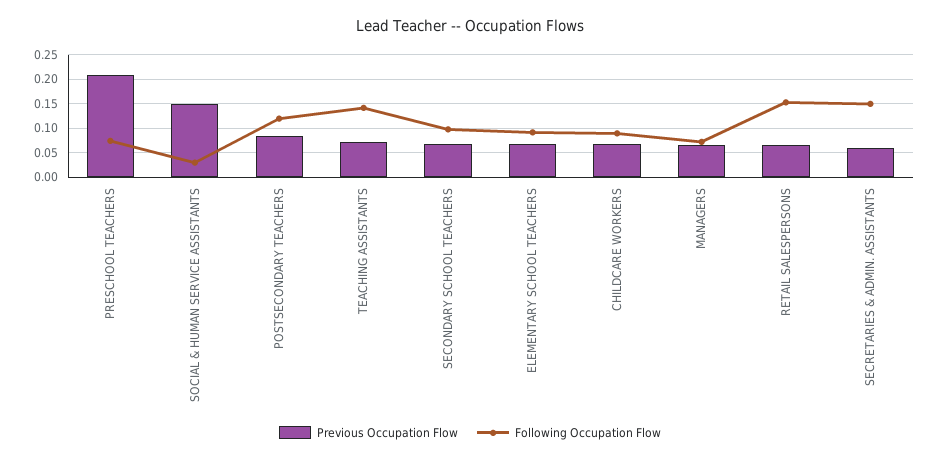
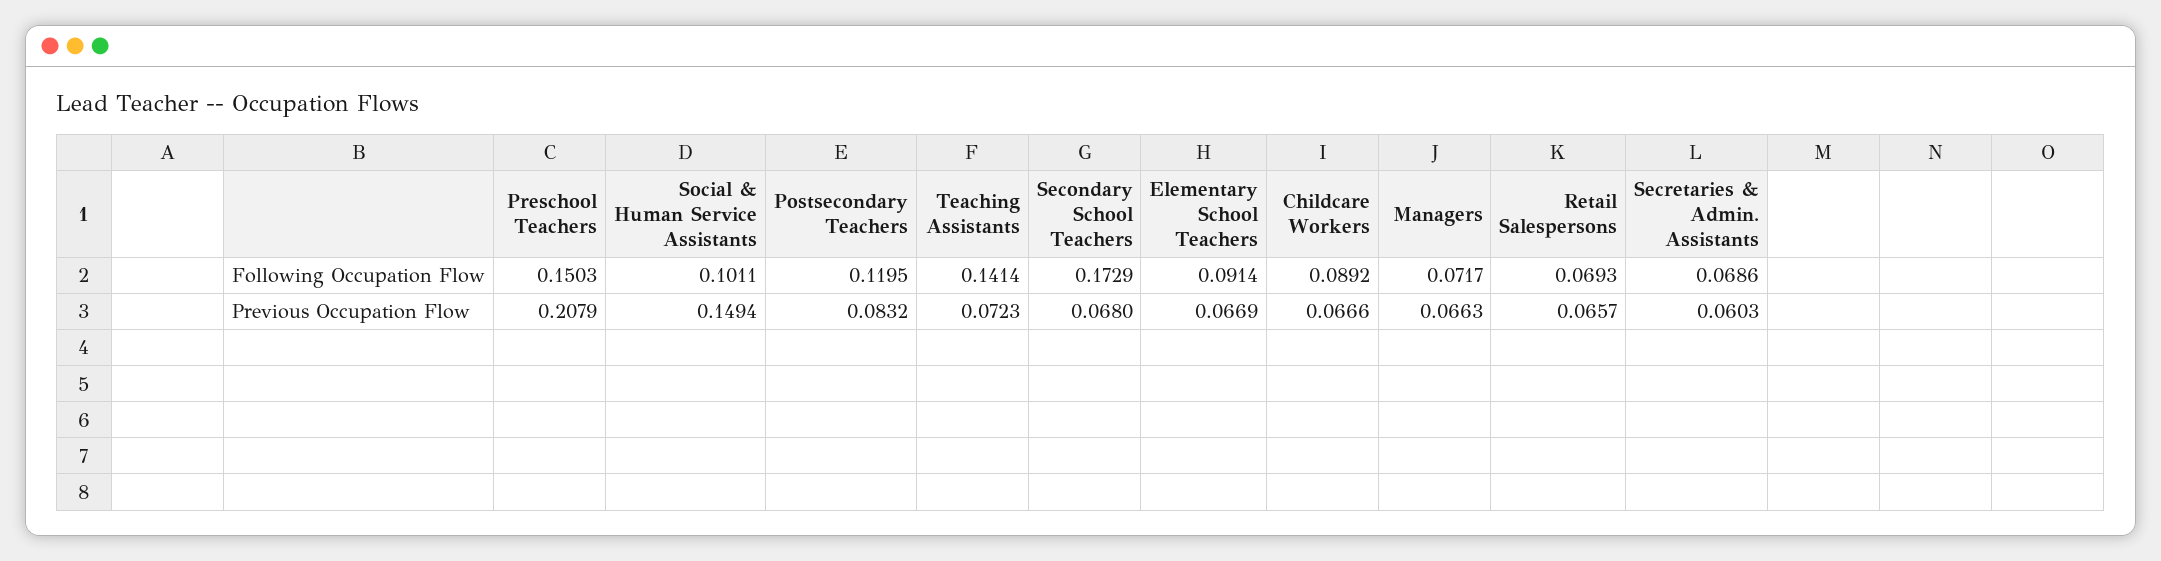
Following Occupation Flow, PRESCHOOL TEACHERS: 0.075 -> 0.1503
Following Occupation Flow, SOCIAL & HUMAN SERVICE ASSISTANTS: 0.025 -> 0.1011
Following Occupation Flow, SECONDARY SCHOOL TEACHERS: 0.1 -> 0.1729
Following Occupation Flow, RETAIL SALESPERSONS: 0.15 -> 0.0693
Following Occupation Flow, SECRETARIES & ADMIN. ASSISTANTS: 0.15 -> 0.0686

